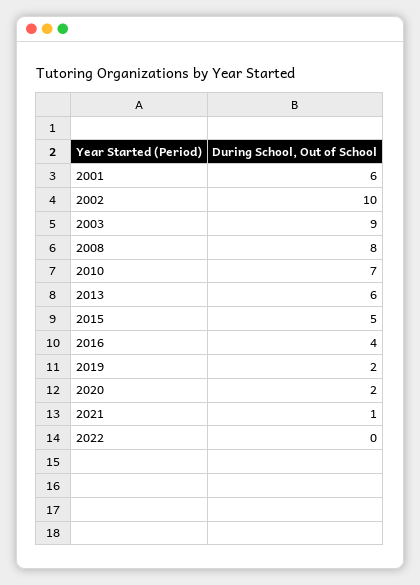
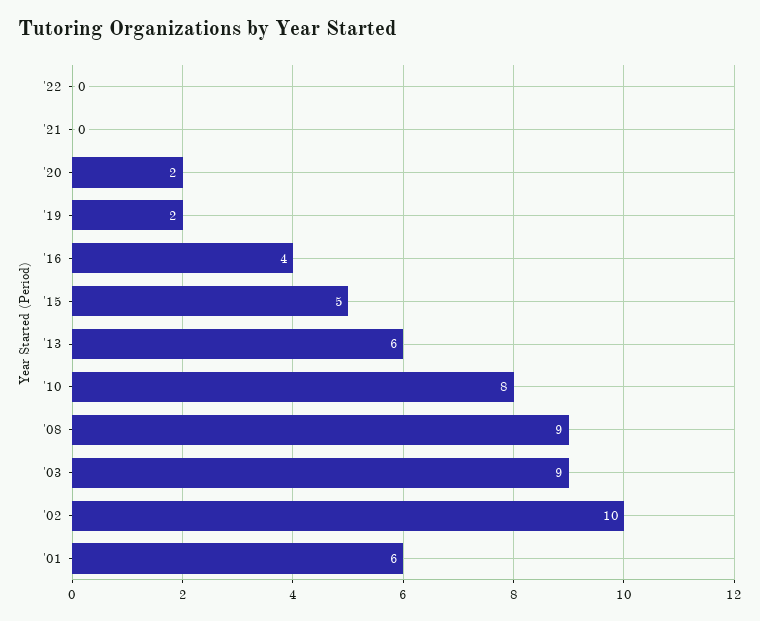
2008: 8 -> 9
2010: 7 -> 8
2021: 1 -> 0

